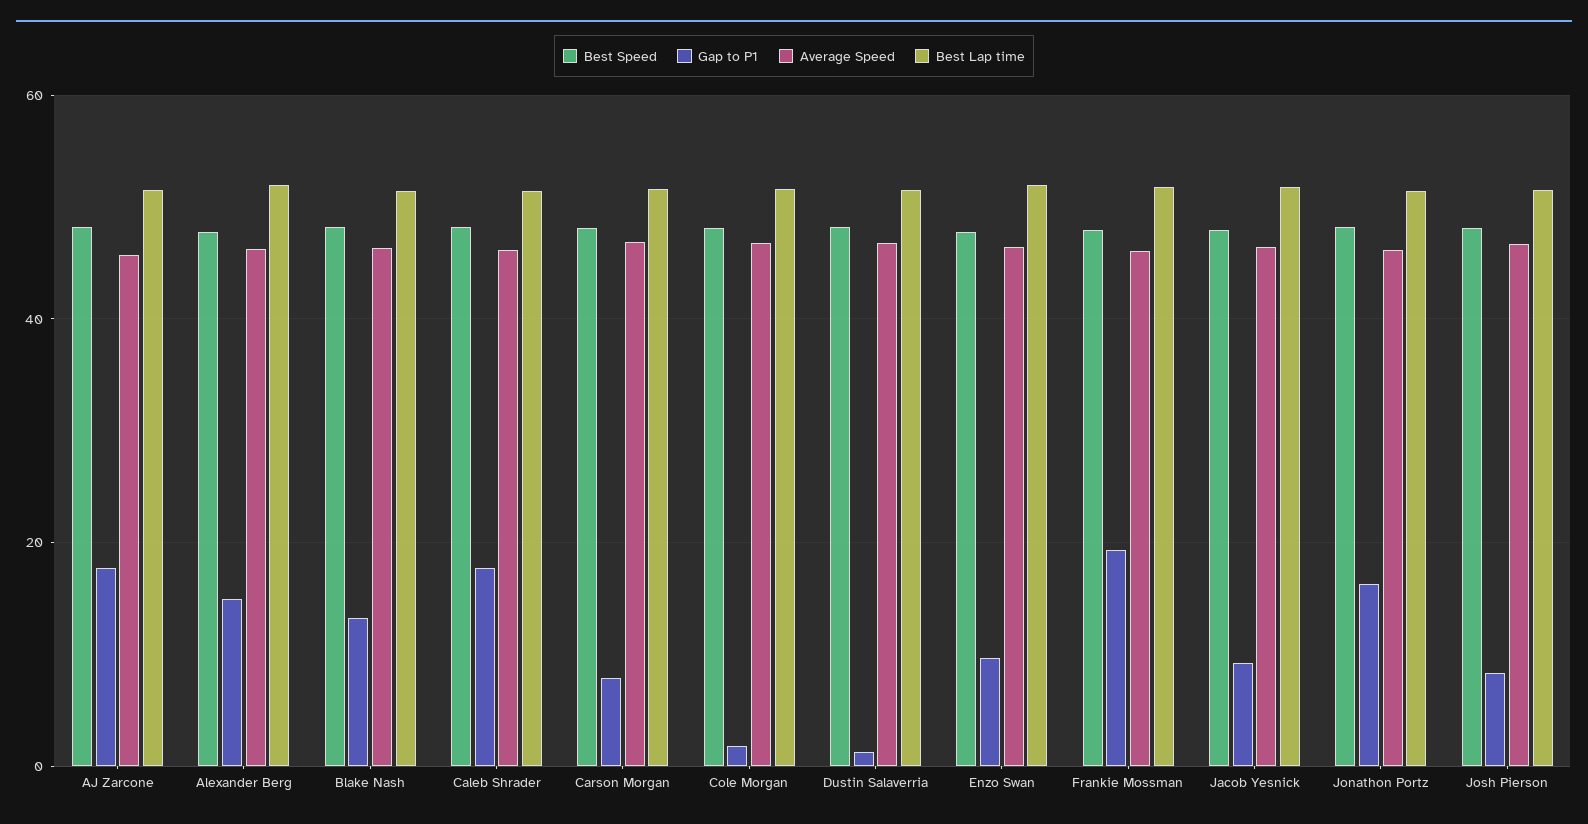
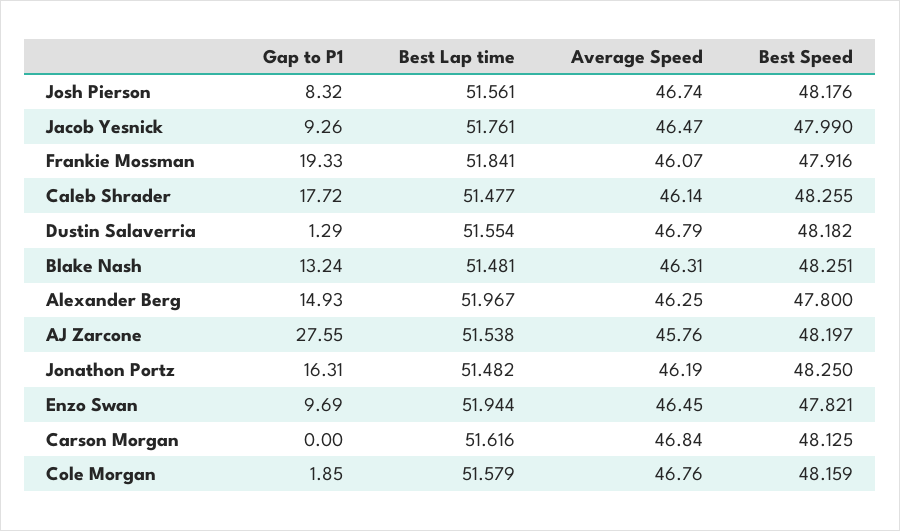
Gap to P1, AJ Zarcone: 18 -> 27.55
Gap to P1, Carson Morgan: 8 -> 0

